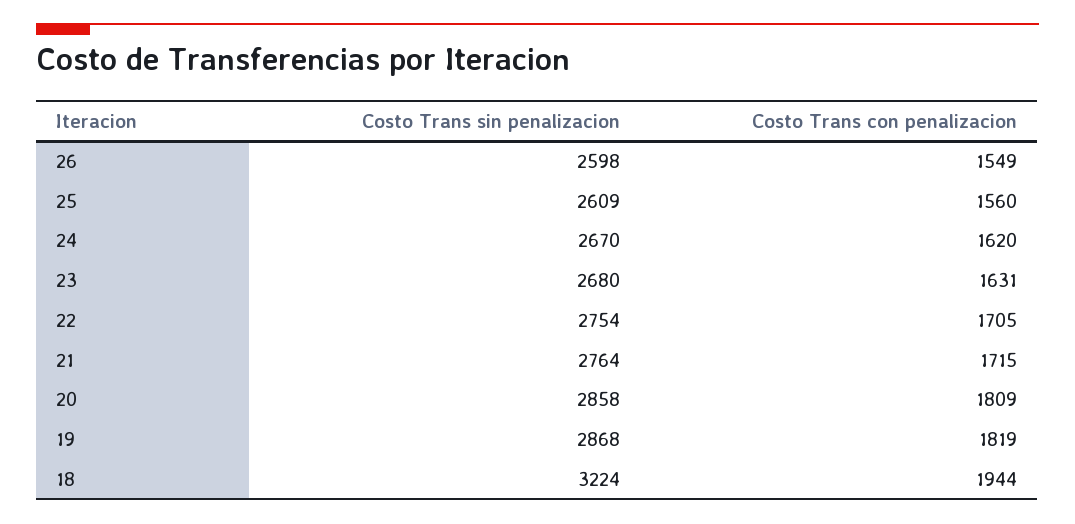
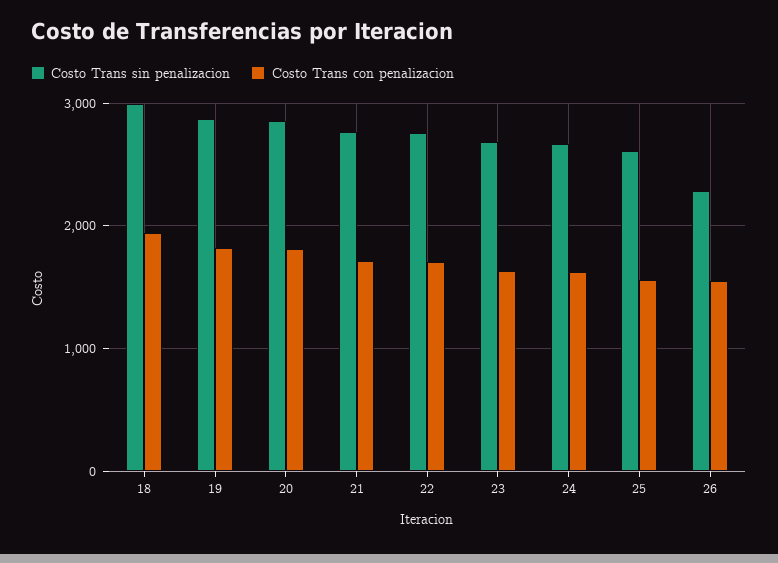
Costo Trans sin penalizacion, 26: 2598 -> 2300
Costo Trans sin penalizacion, 18: 3224 -> 3000

